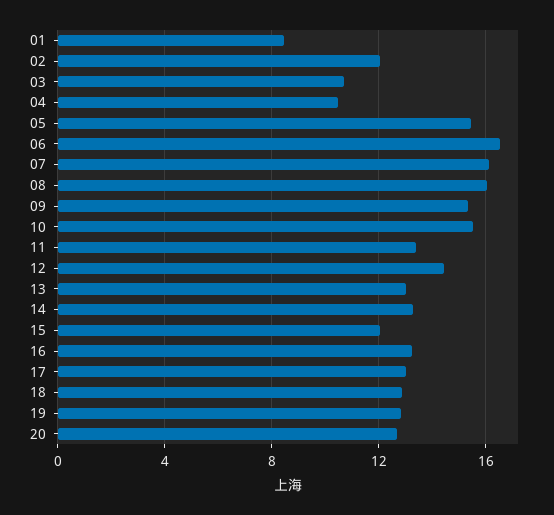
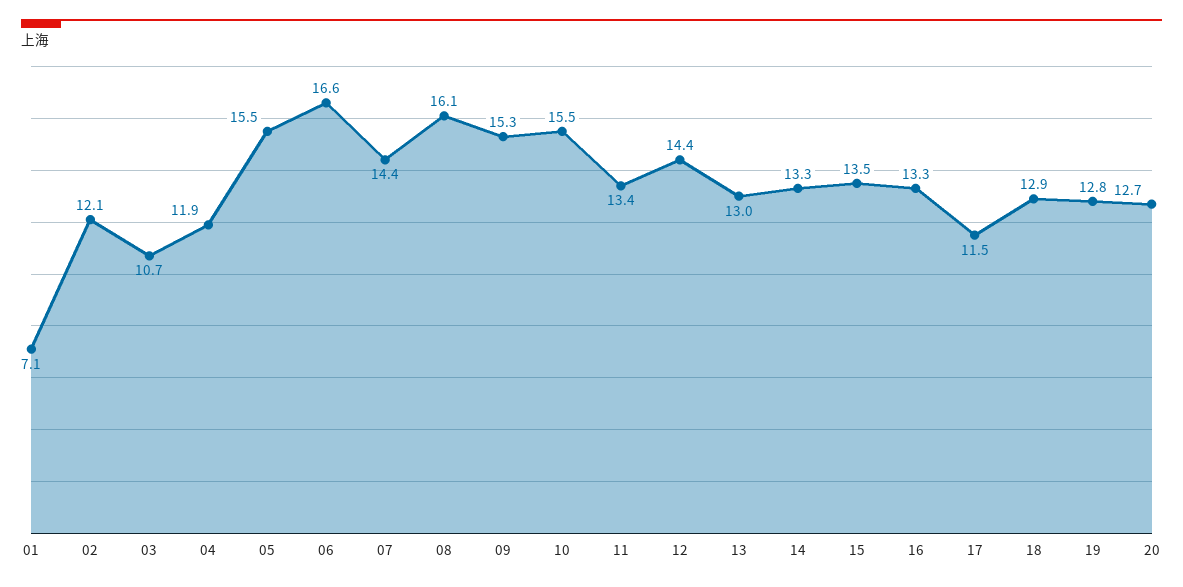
01: 8.5 -> 7.1
04: 10.5 -> 11.9
07: 16 -> 14.4
15: 12 -> 13.5
17: 13 -> 11.5

